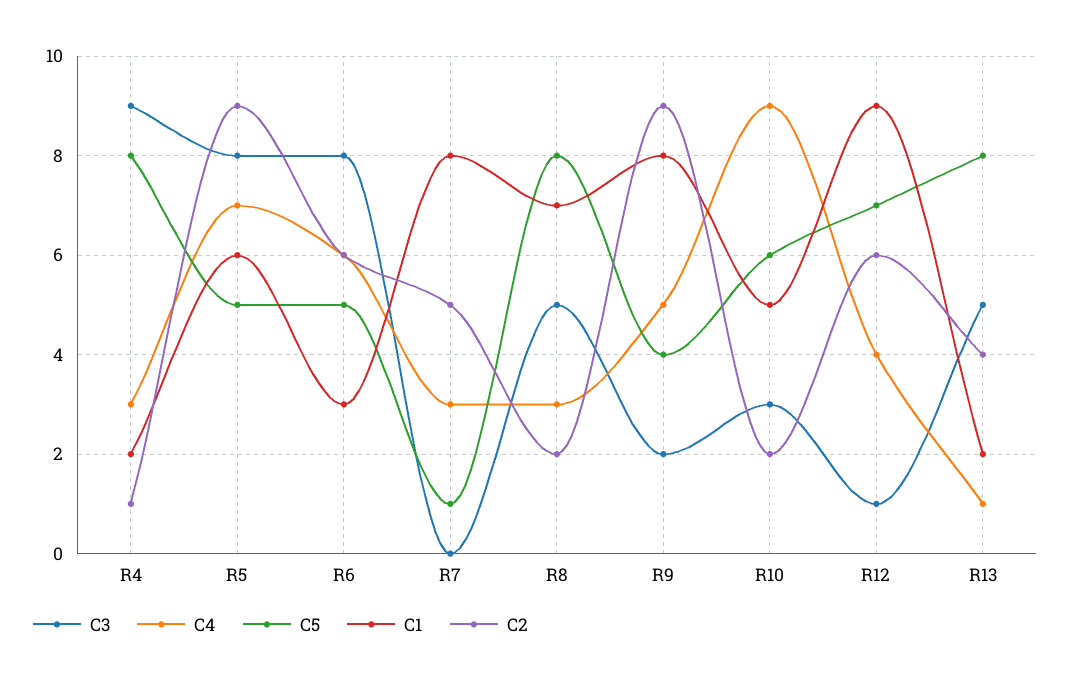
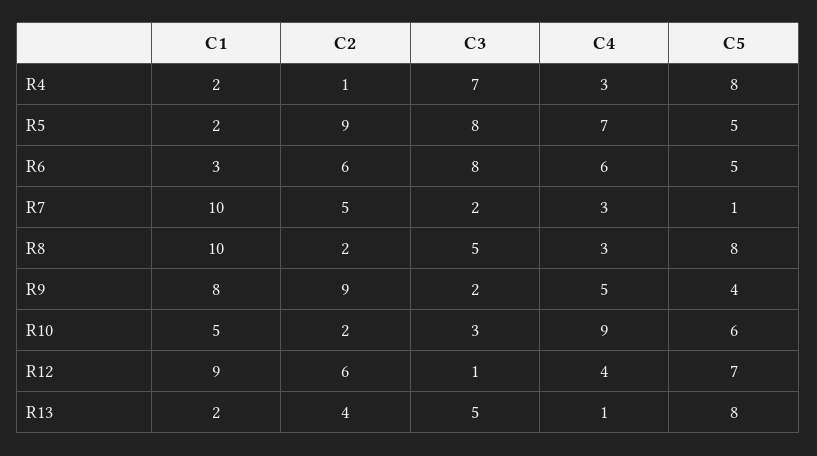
C3, R4: 9 -> 7
C1, R5: 6 -> 2
C3, R7: 0 -> 2
C1, R7: 8 -> 10
C1, R8: 7 -> 10

